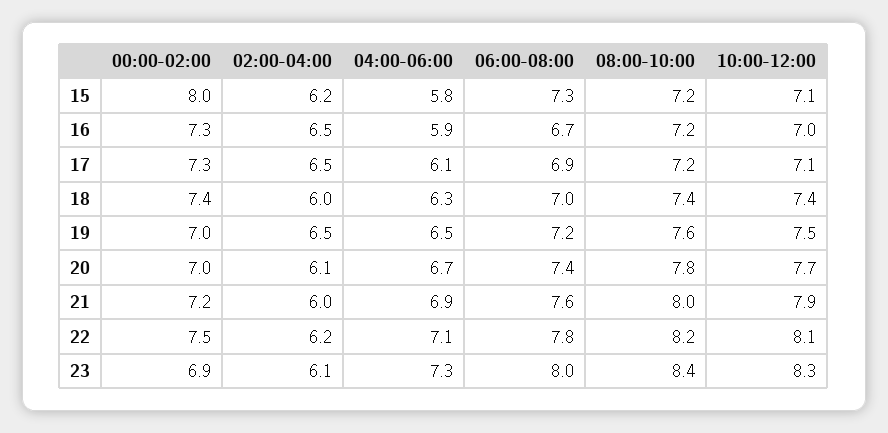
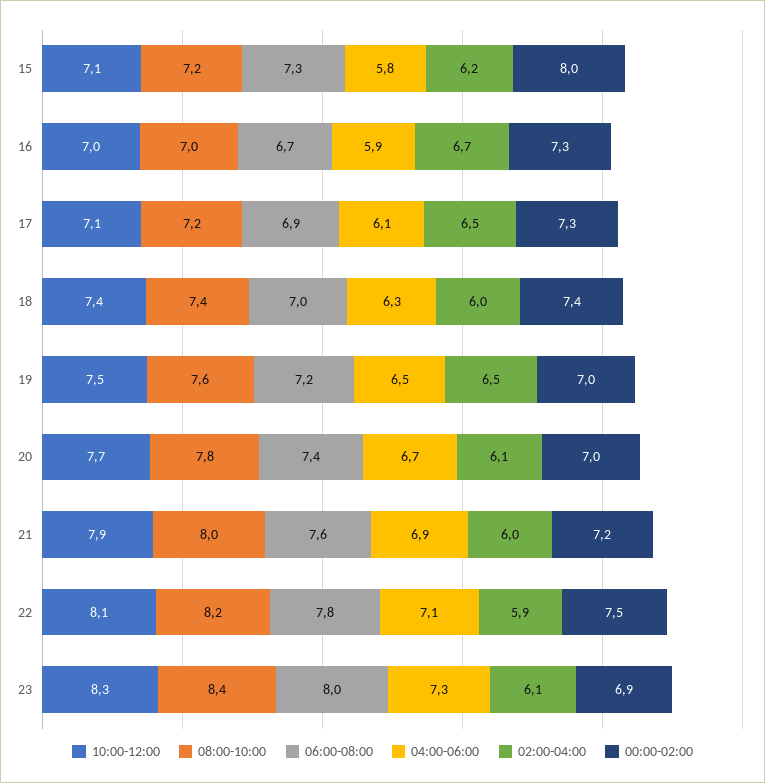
02:00-04:00, 16: 6.5 -> 6.7
08:00-10:00, 16: 7.2 -> 7
02:00-04:00, 22: 6.2 -> 5.9

